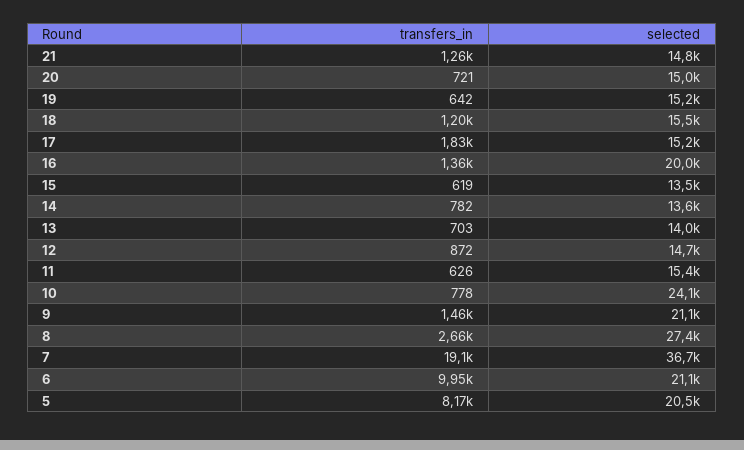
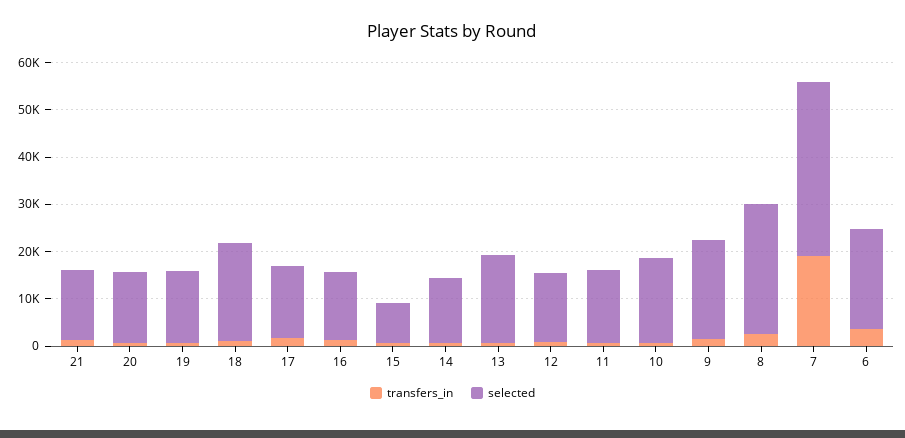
selected, 18: 15500 -> 20000
selected, 16: 20000 -> 14000
selected, 15: 13500 -> 8000
selected, 13: 14000 -> 18000
selected, 10: 24100 -> 18000
transfers_in, 6: 9950 -> 4000
transfers_in, 5: 8170 -> none
selected, 5: 20500 -> none

